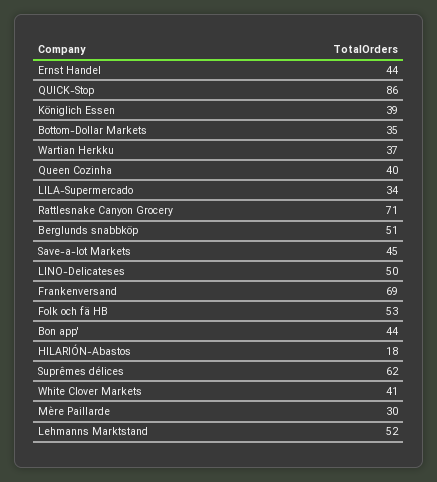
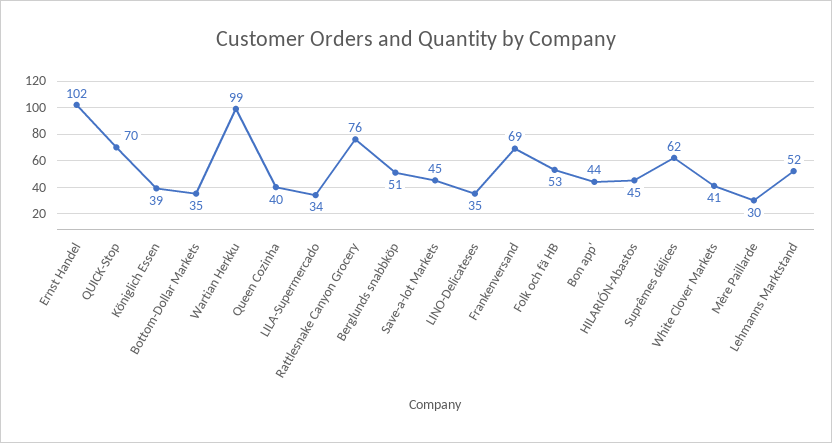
Ernst Handel: 44 -> 102
QUICK-Stop: 86 -> 70
Wartian Herkku: 37 -> 99
Rattlesnake Canyon Grocery: 71 -> 76
LINO-Delicateses: 50 -> 35
HILARIÓN-Abastos: 18 -> 45

